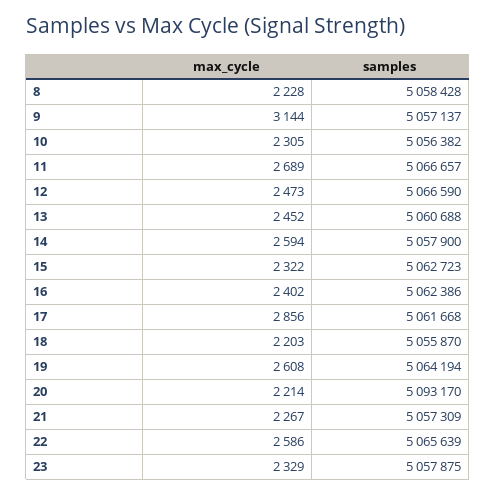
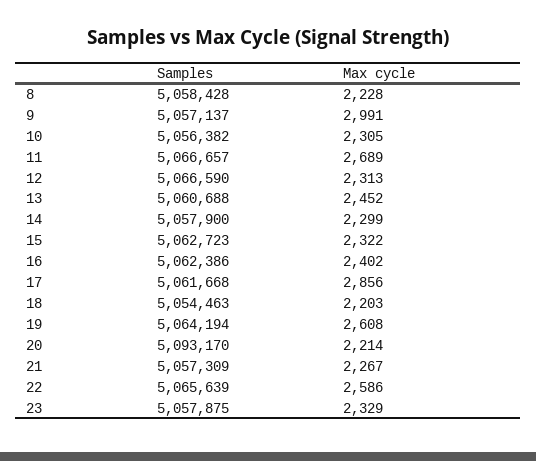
max_cycle, 9: 3144 -> 2991
max_cycle, 12: 2473 -> 2313
max_cycle, 14: 2594 -> 2299
samples, 18: 5055870 -> 5054463

